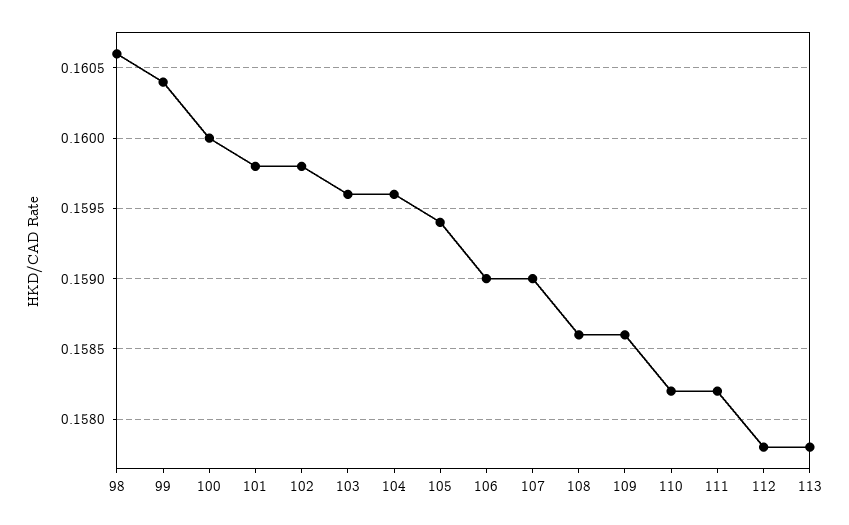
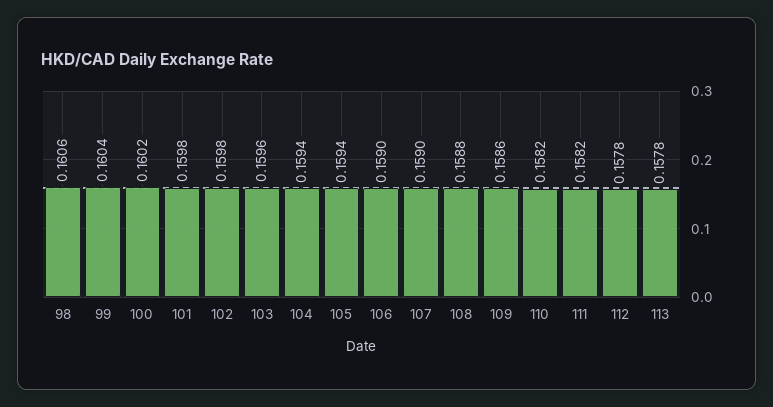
100: 0.16 -> 0.1602
104: 0.1596 -> 0.1594
108: 0.1586 -> 0.1588

